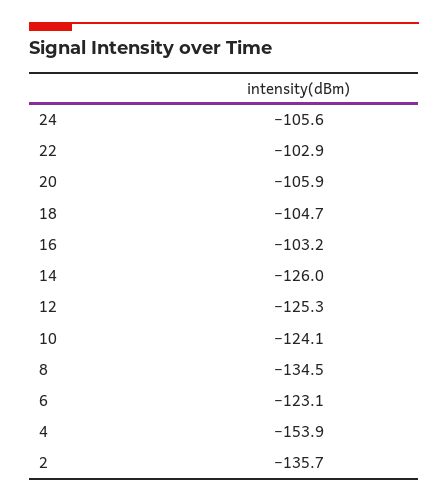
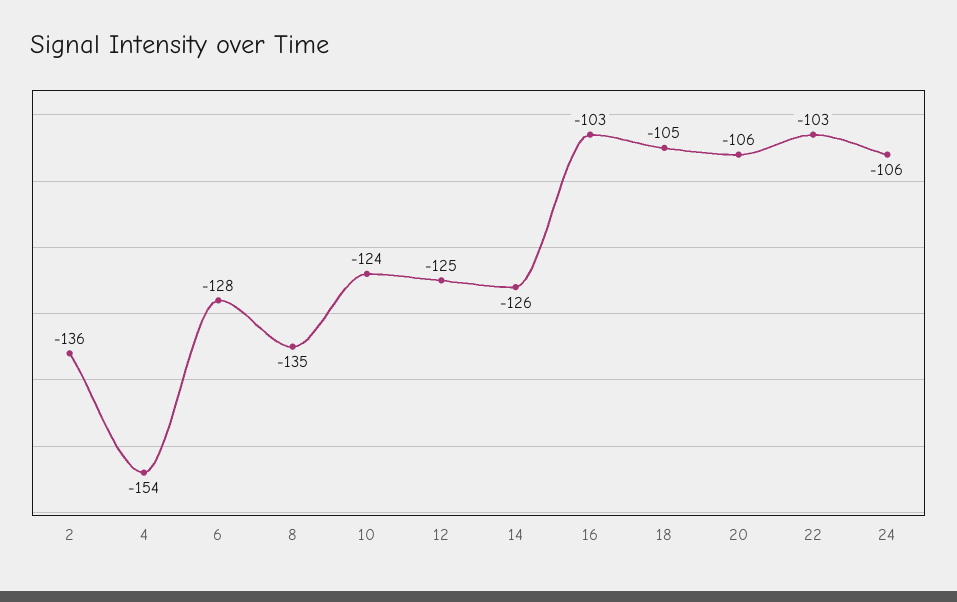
6: -123.1 -> -128

